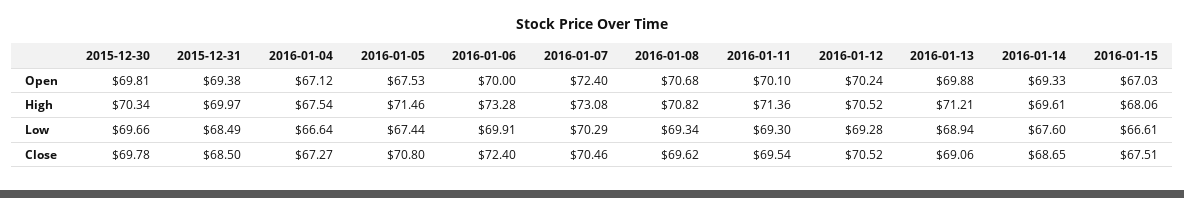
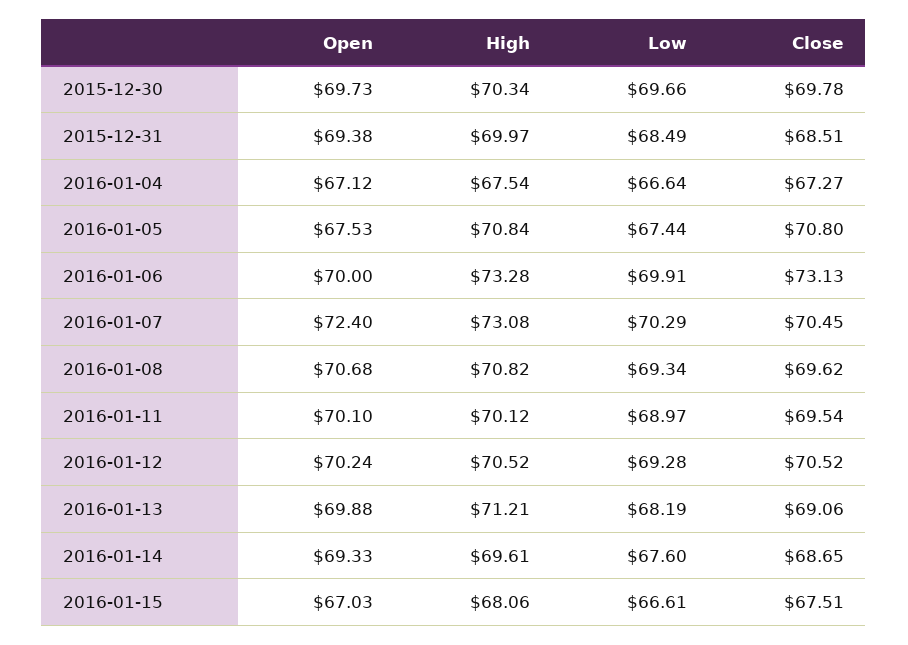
2015-12-30, Open: 69.81 -> 69.73
2016-01-05, High: 71.46 -> 70.84
2016-01-11, High: 71.36 -> 70.12
2016-01-11, Low: 69.3 -> 68.97
2016-01-13, Low: 68.94 -> 68.19
2015-12-31, Close: 68.5 -> 68.51
2016-01-06, Close: 72.4 -> 73.13
2016-01-07, Close: 70.46 -> 70.45

